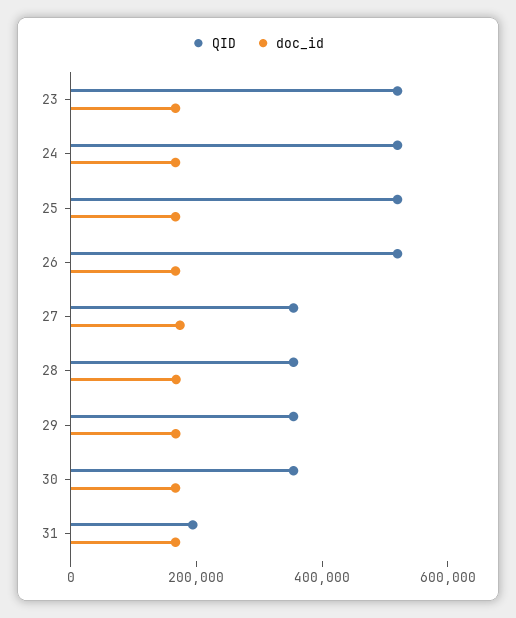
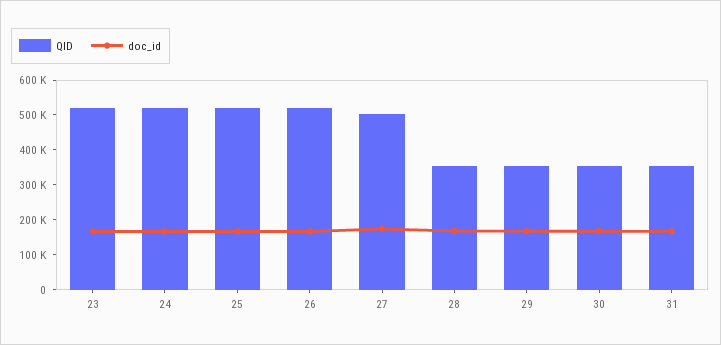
QID, 27: 350000 -> 500000
QID, 31: 200000 -> 350000

